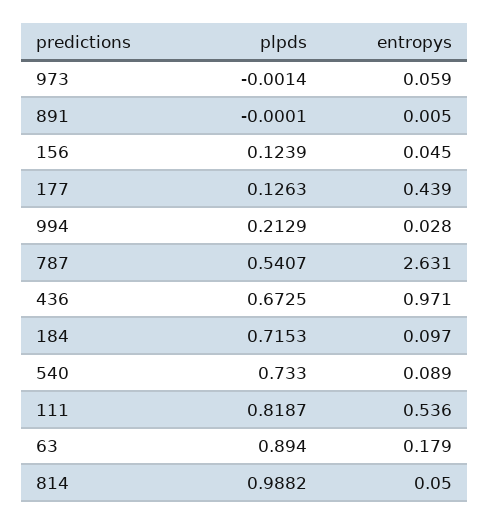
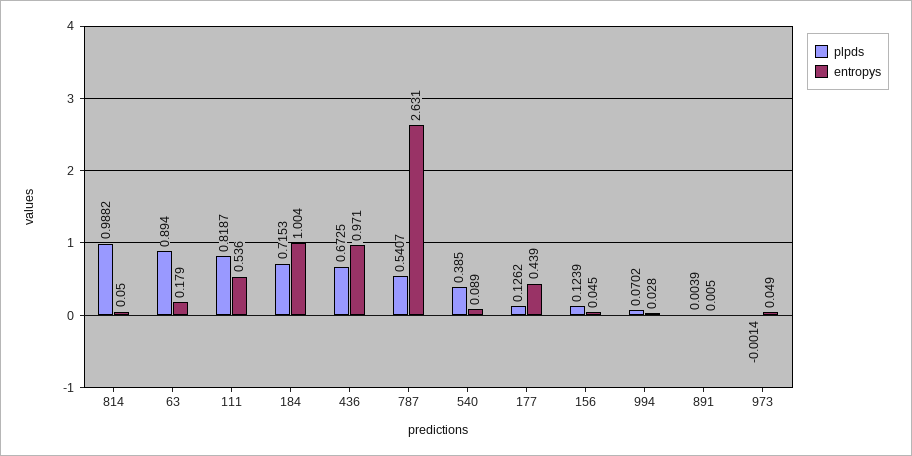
entropys, 973: 0.059 -> 0.049
plpds, 891: -0.0001 -> 0.0039
plpds, 177: 0.1263 -> 0.1262
plpds, 994: 0.2129 -> 0.0702
entropys, 184: 0.097 -> 1.004
plpds, 540: 0.733 -> 0.385

